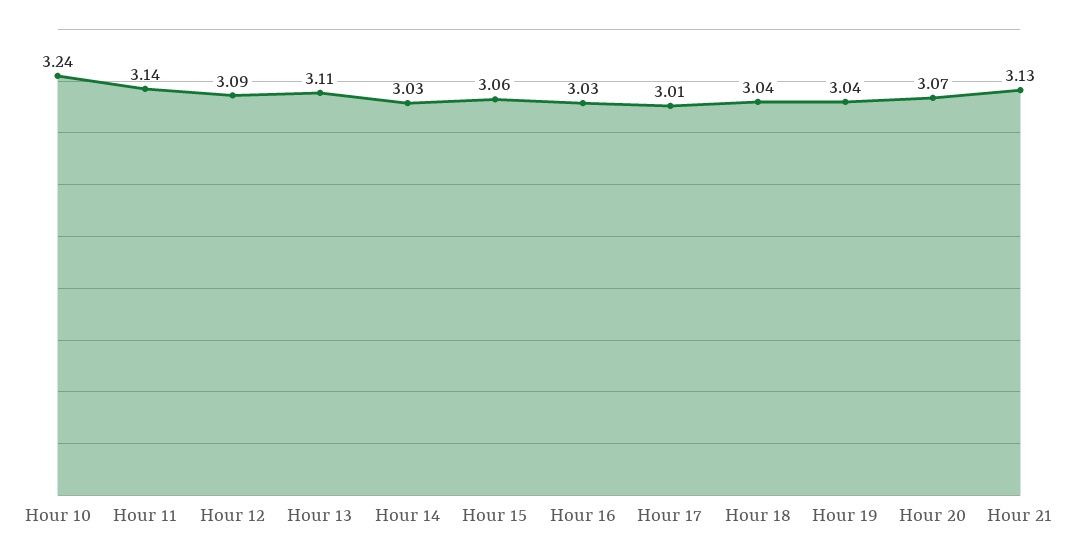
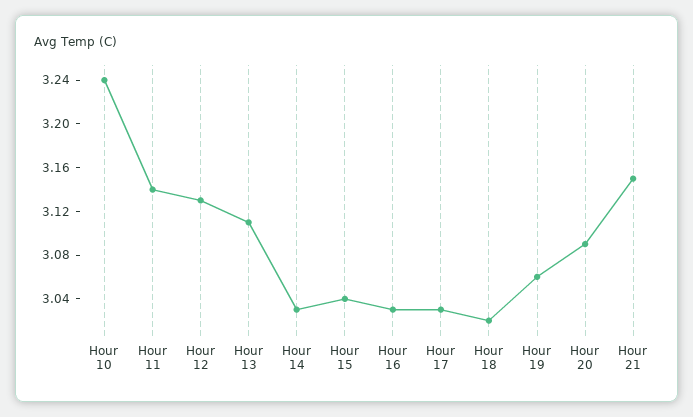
Hour 12: 3.09 -> 3.13
Hour 15: 3.06 -> 3.04
Hour 17: 3.01 -> 3.03
Hour 18: 3.04 -> 3.02
Hour 19: 3.04 -> 3.06
Hour 20: 3.07 -> 3.09
Hour 21: 3.13 -> 3.15

